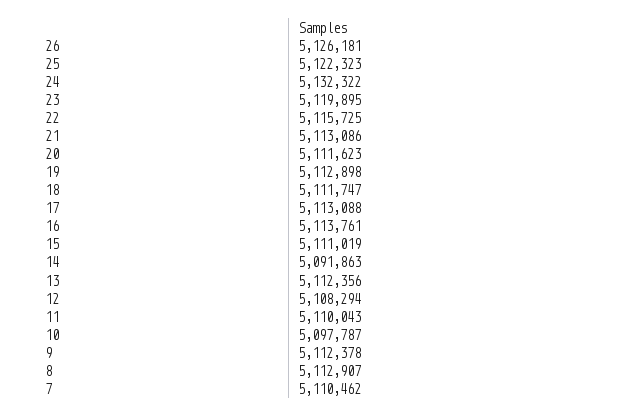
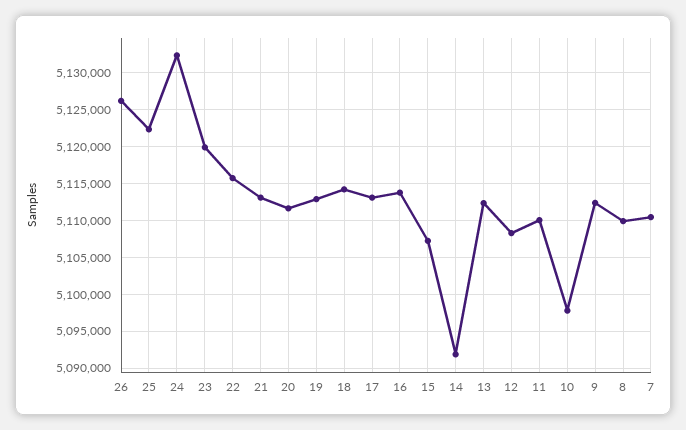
18: 5111747 -> 5114000
15: 5111019 -> 5107000
8: 5112907 -> 5110000

